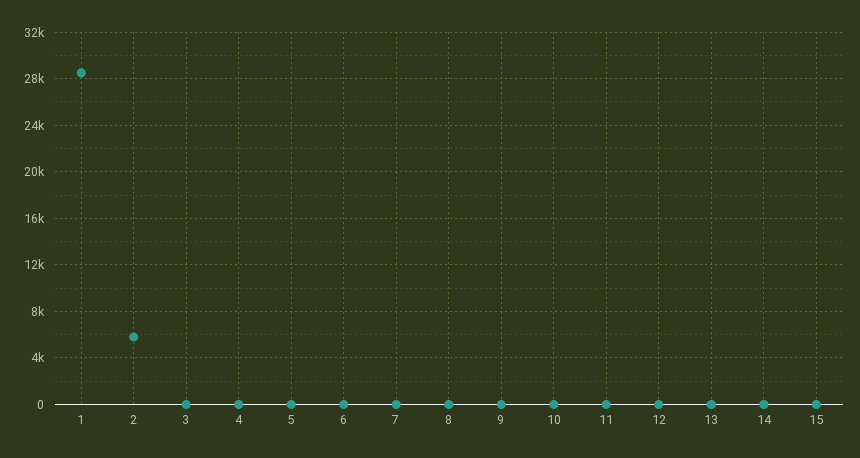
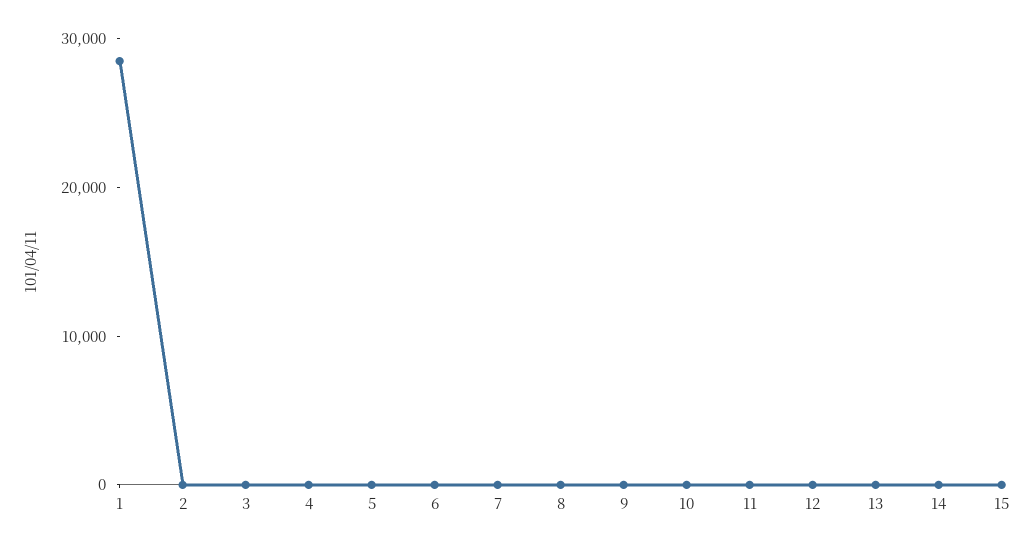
2: 6000 -> 0

